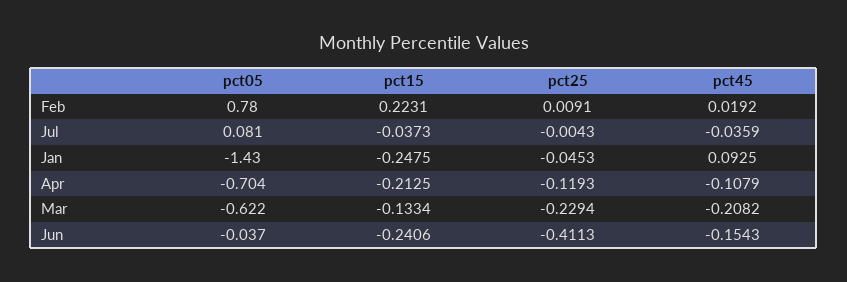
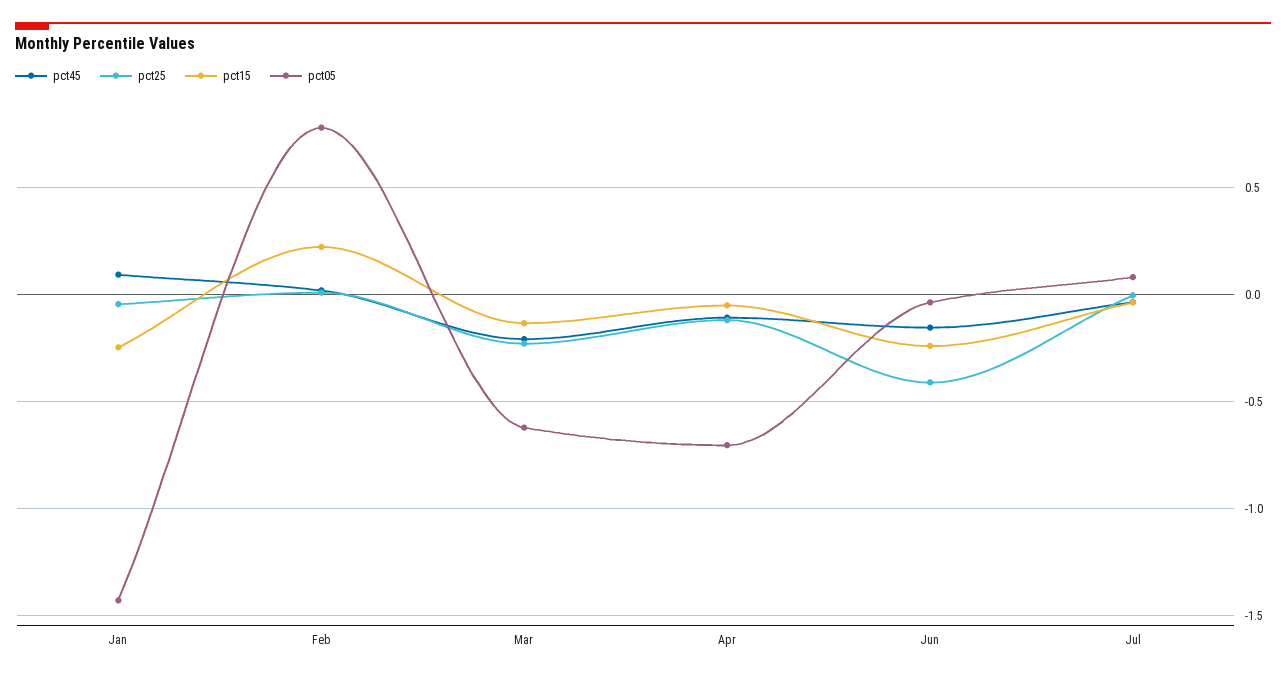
pct15, Apr: -0.2125 -> -0.05

